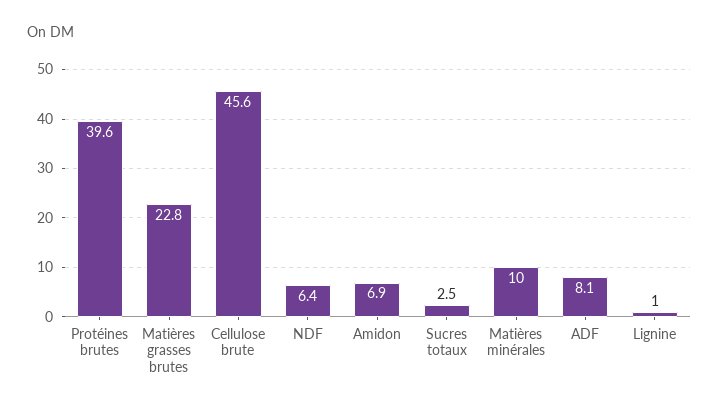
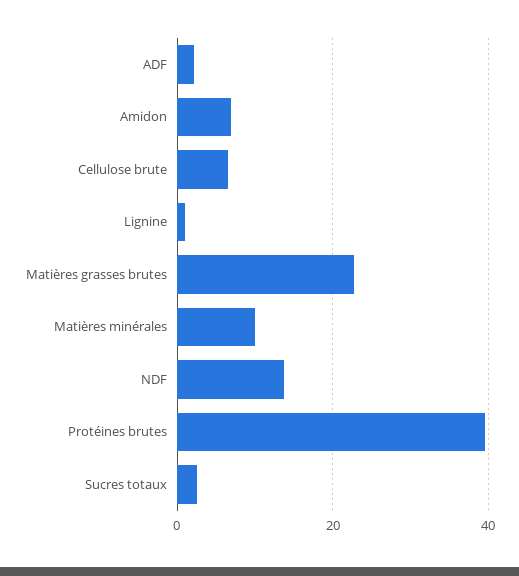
Cellulose brute: 45.6 -> 6
NDF: 6.4 -> 14
ADF: 8.1 -> 2

